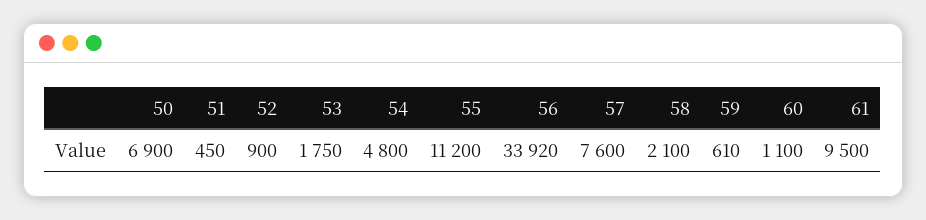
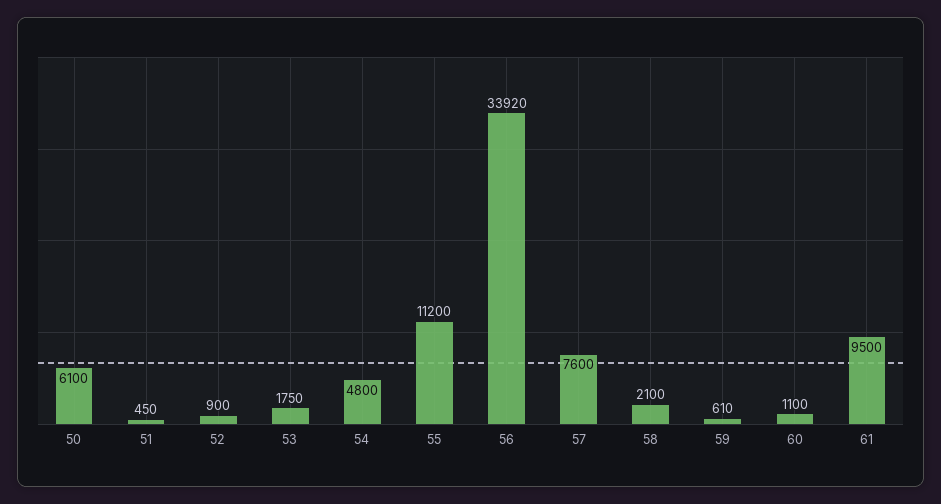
50: 6900 -> 6100

